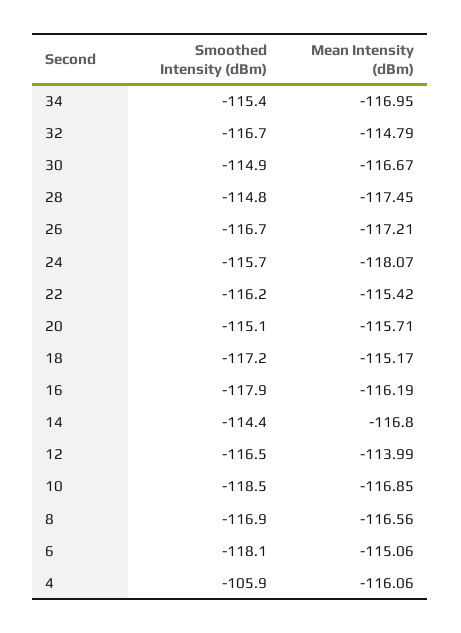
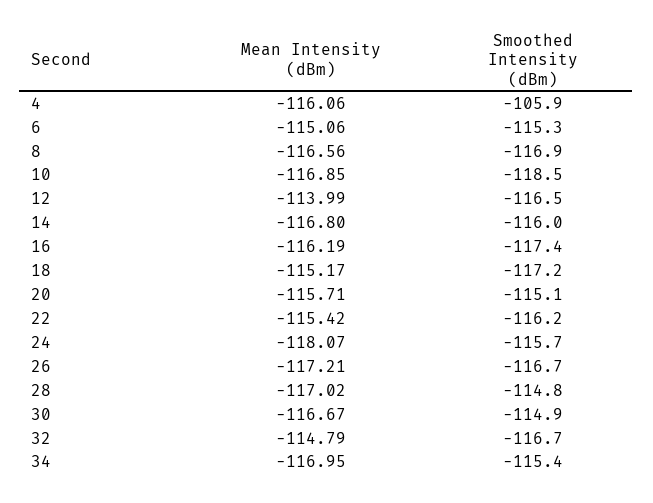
Mean Intensity (dBm), 28: -117.45 -> -117.02
Smoothed Intensity (dBm), 16: -117.9 -> -117.4
Smoothed Intensity (dBm), 14: -114.4 -> -116
Smoothed Intensity (dBm), 6: -118.1 -> -115.3

